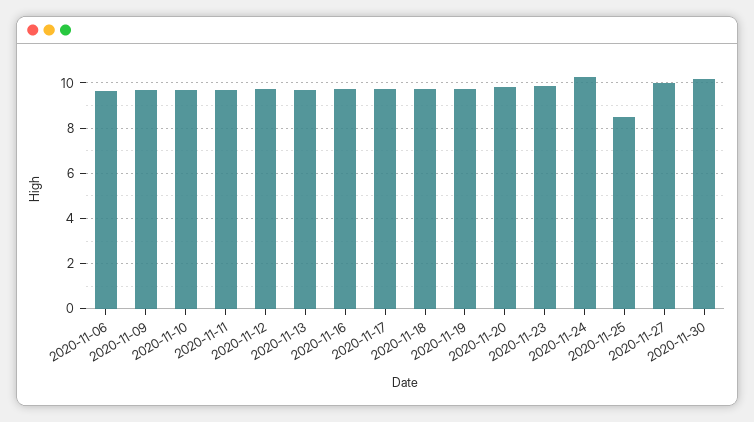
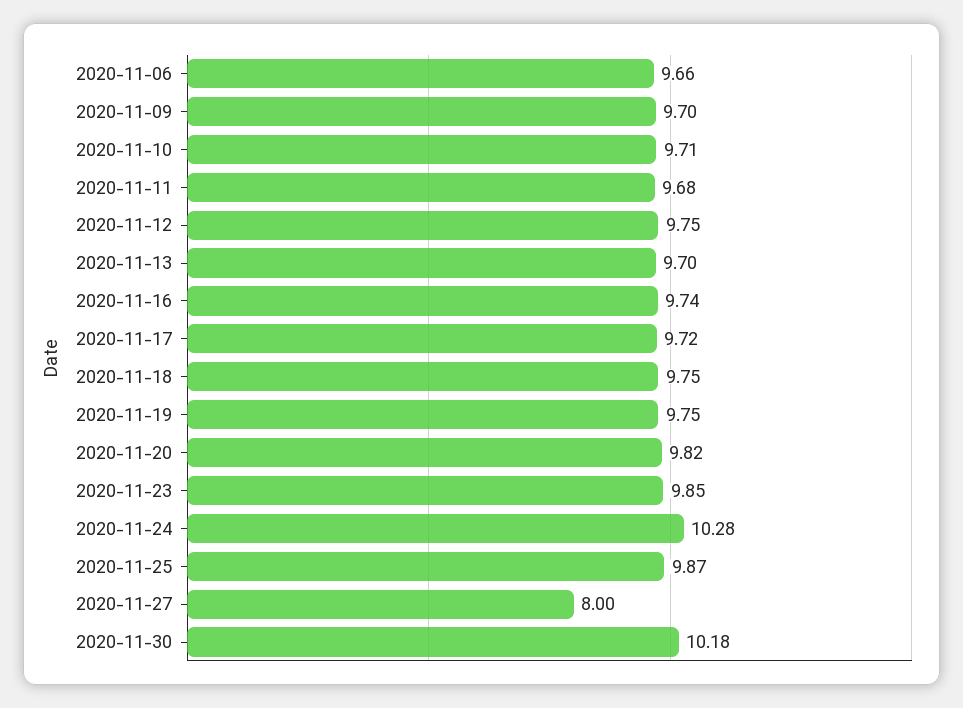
2020-11-25: 8.5 -> 9.87
2020-11-27: 10 -> 8

